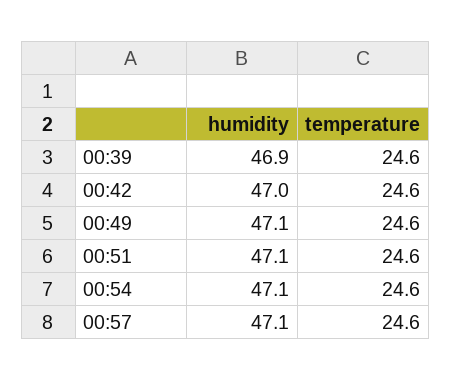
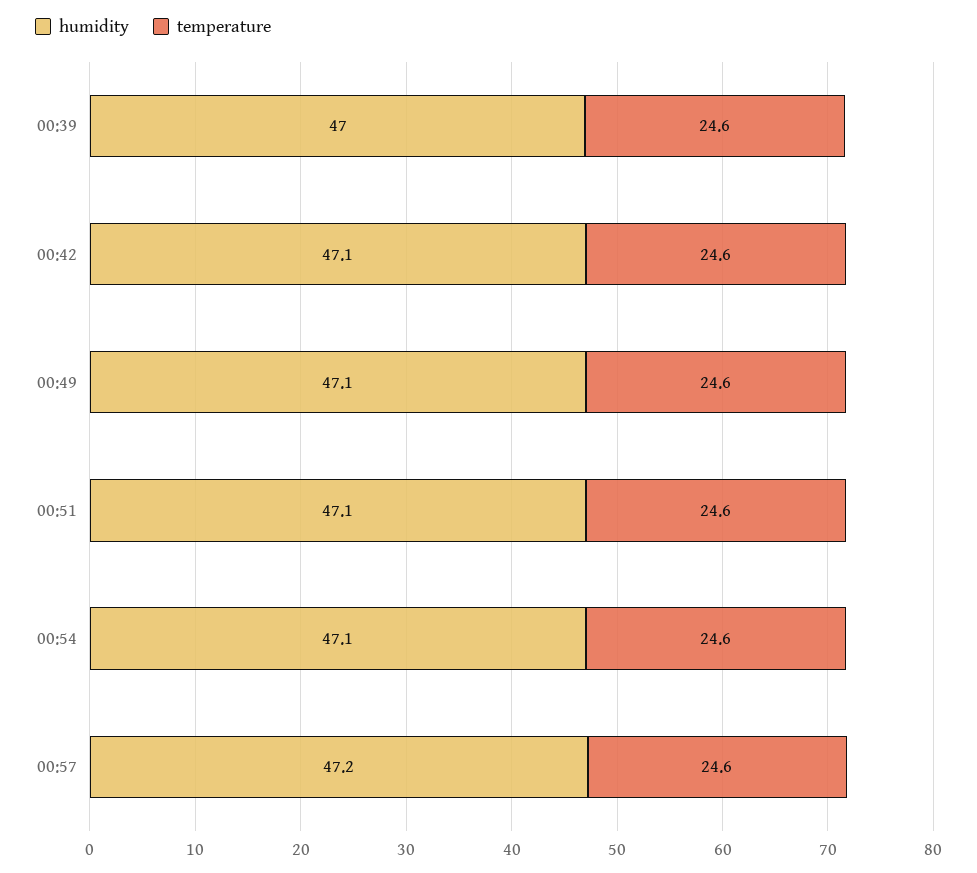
humidity, 00:39: 46.9 -> 47
humidity, 00:42: 47 -> 47.1
humidity, 00:57: 47.1 -> 47.2

